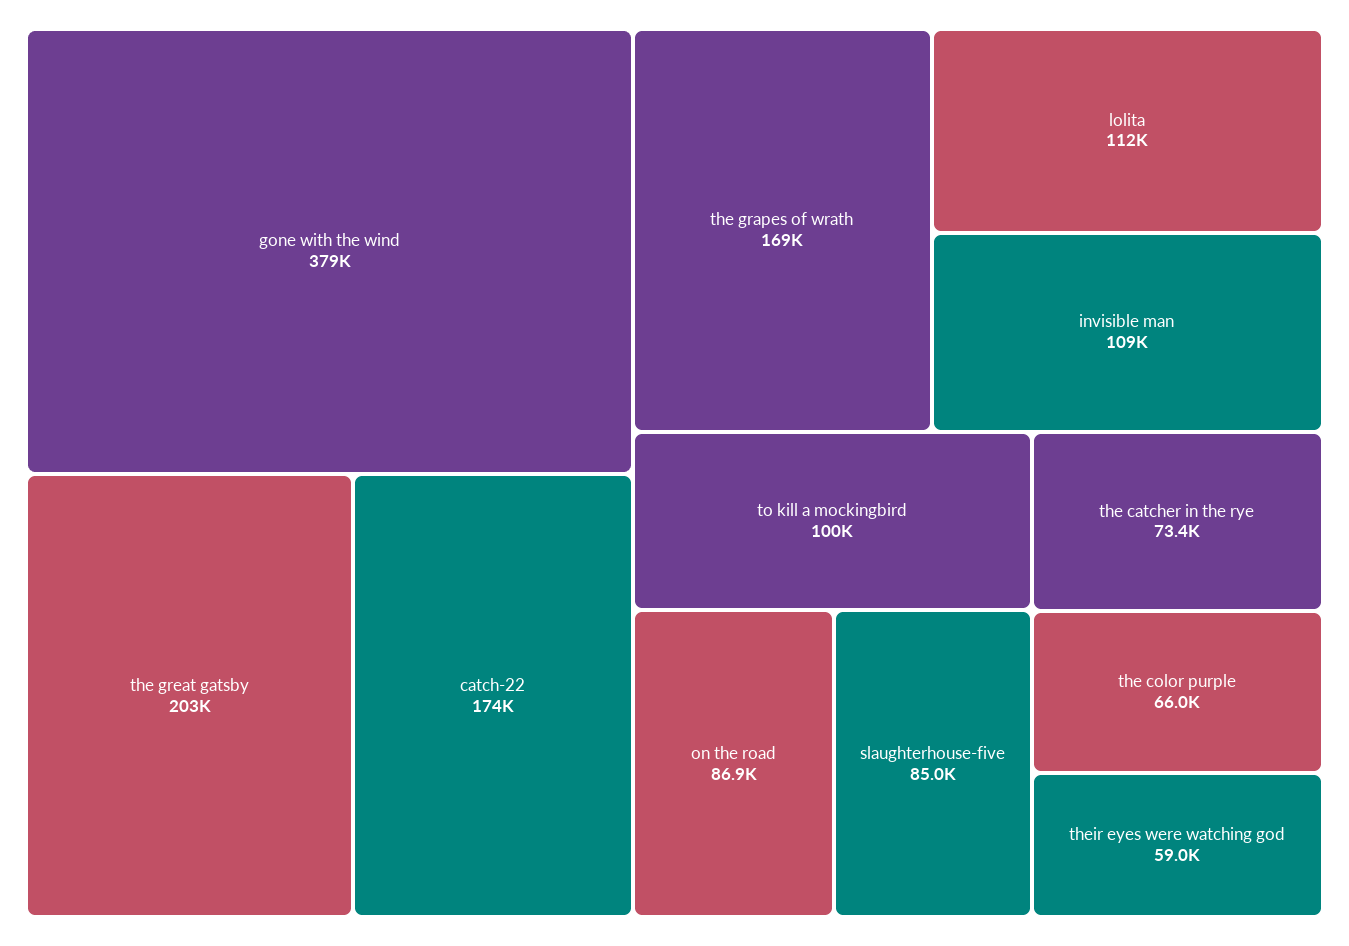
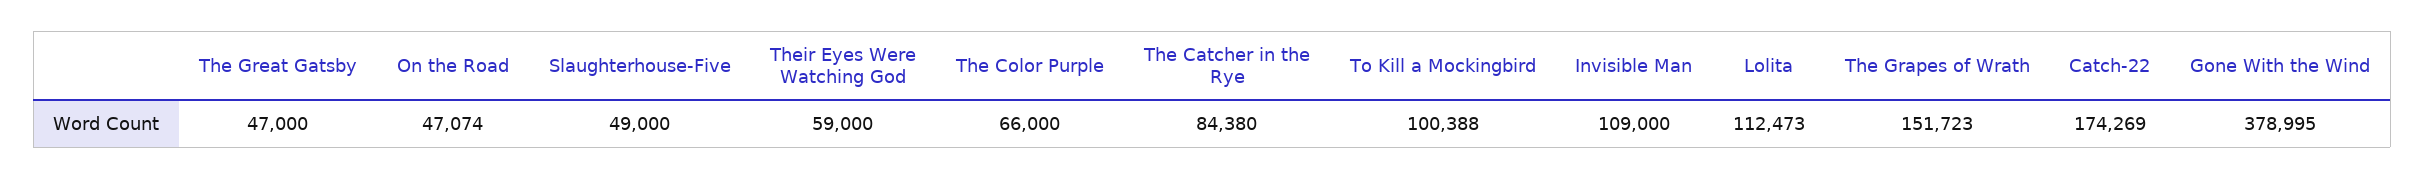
the great gatsby: 203000 -> 47000
the grapes of wrath: 169000 -> 151723
on the road: 86900 -> 47074
slaughterhouse-five: 85000 -> 49000
the catcher in the rye: 73400 -> 84380

